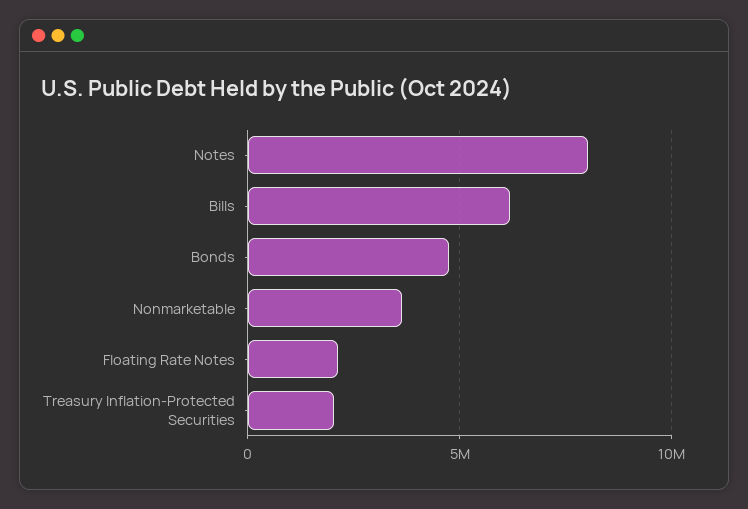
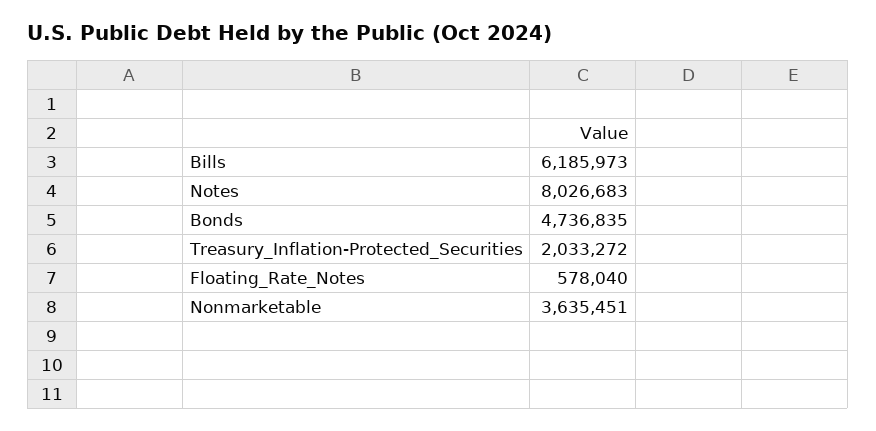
Floating Rate Notes: 2000000 -> 578040

